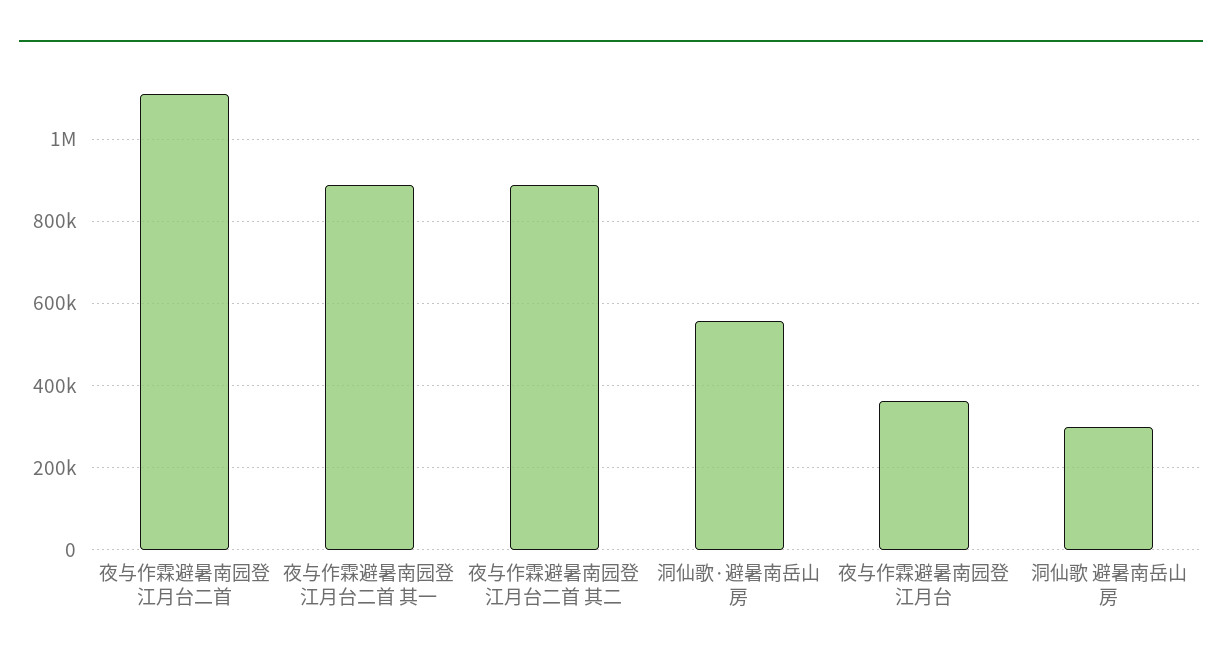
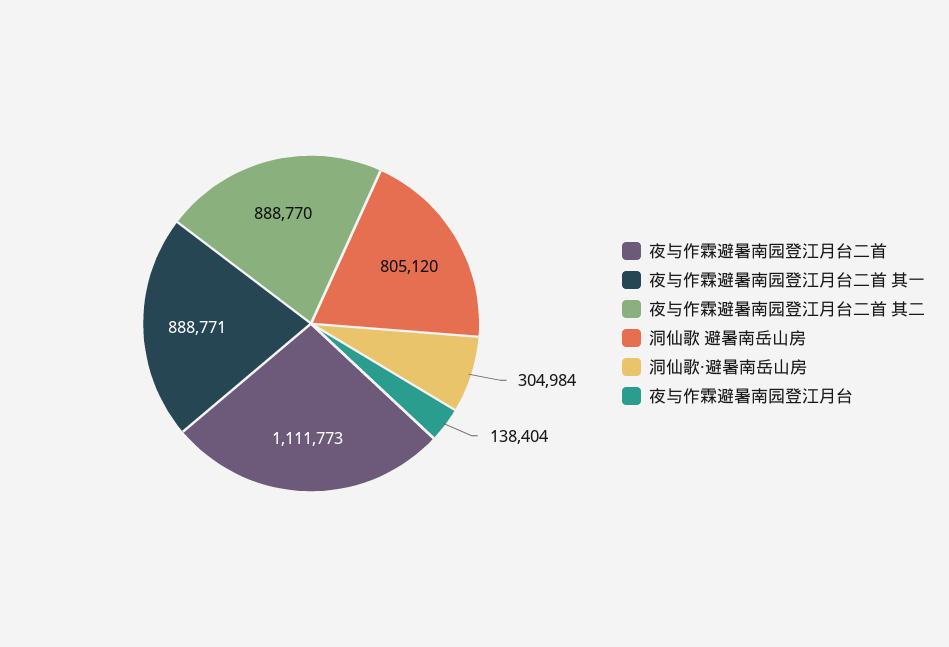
洞仙歌·避暑南岳山房: 560000 -> 304984
夜与作霖避暑南园登江月台: 360000 -> 138404
洞仙歌 避暑南岳山房: 300000 -> 805120

